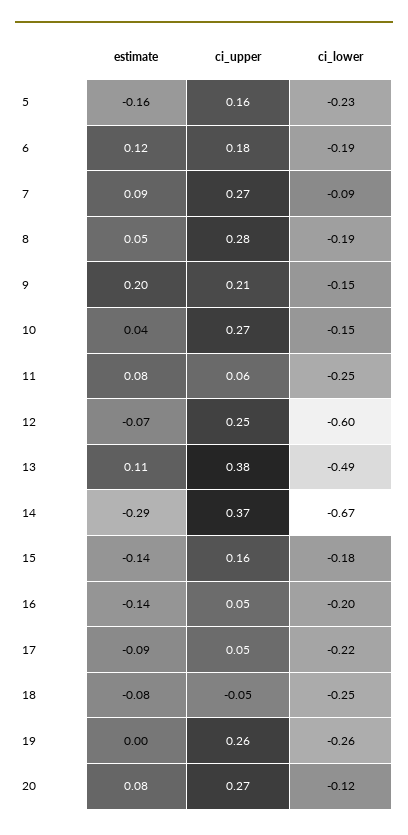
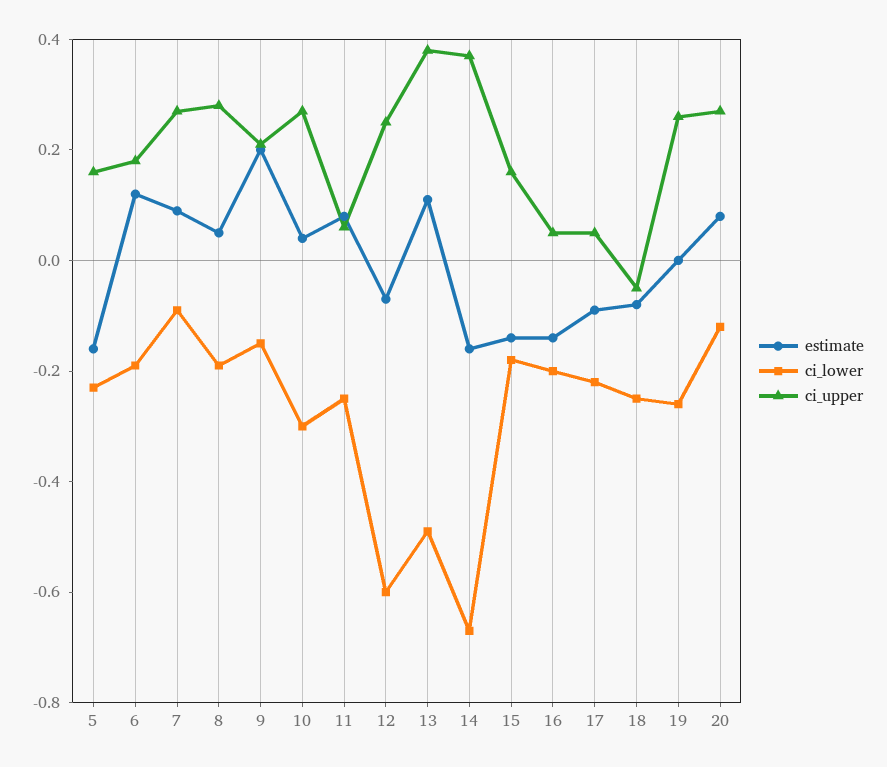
ci_lower, 10: -0.15 -> -0.3
estimate, 14: -0.29 -> -0.15

